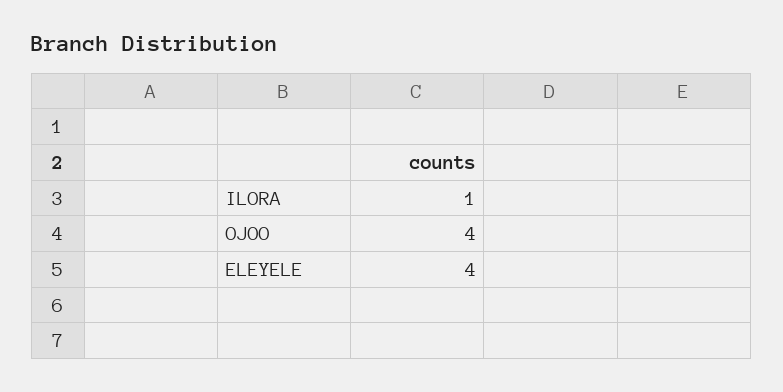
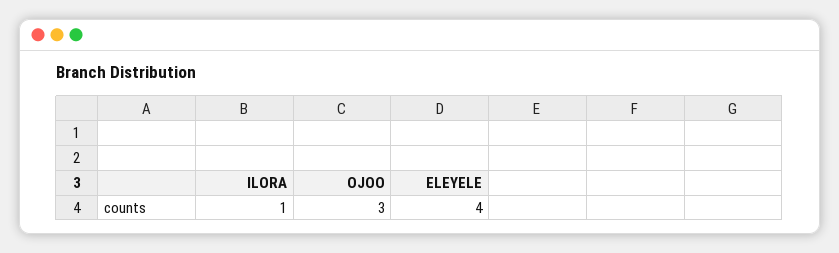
OJOO: 4 -> 3

